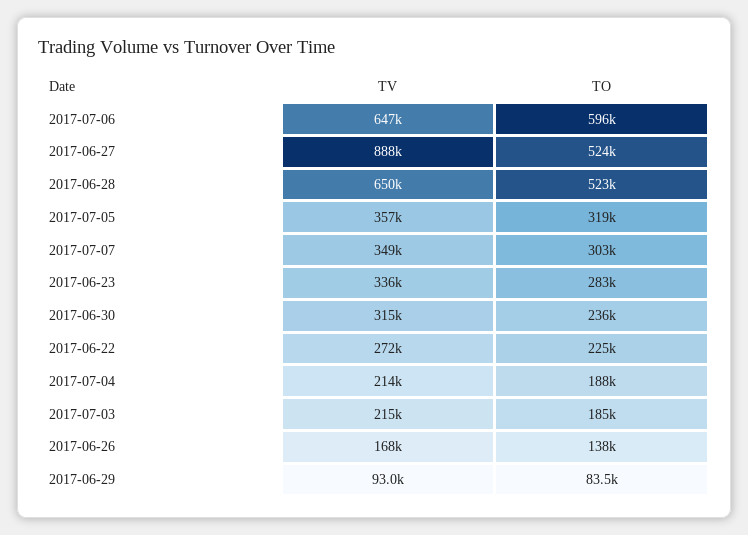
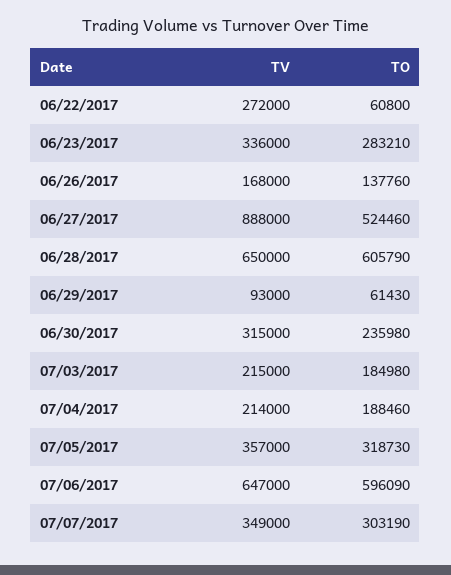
TO, 2017-06-28: 523000 -> 605790
TO, 2017-06-22: 225000 -> 60800
TO, 2017-06-29: 83500 -> 61430

